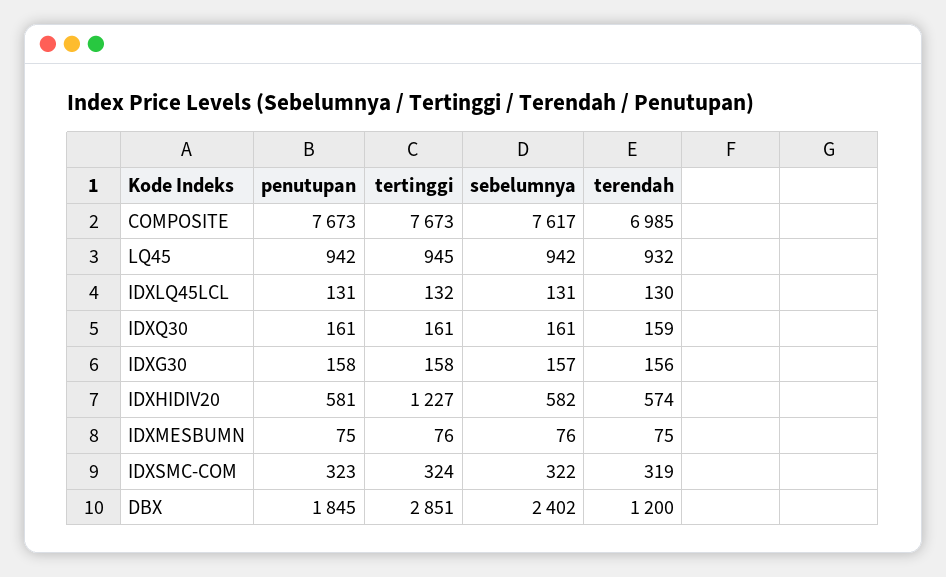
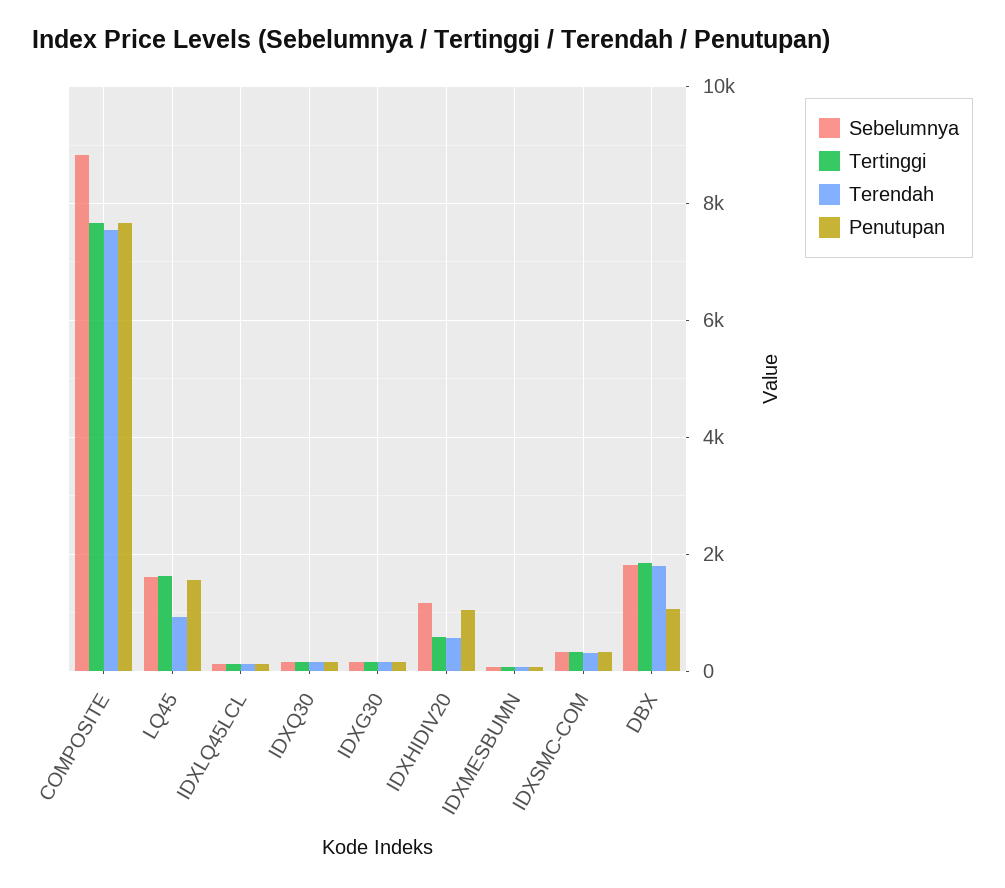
sebelumnya, COMPOSITE: 7617 -> 8800
terendah, COMPOSITE: 6985 -> 7600
penutupan, LQ45: 942 -> 1600
tertinggi, LQ45: 945 -> 1600
sebelumnya, LQ45: 942 -> 1600
penutupan, IDXHIDIV20: 581 -> 1000
tertinggi, IDXHIDIV20: 1227 -> 600
sebelumnya, IDXHIDIV20: 582 -> 1200
penutupan, DBX: 1845 -> 1000
tertinggi, DBX: 2851 -> 1800
sebelumnya, DBX: 2402 -> 1800
terendah, DBX: 1200 -> 1800

